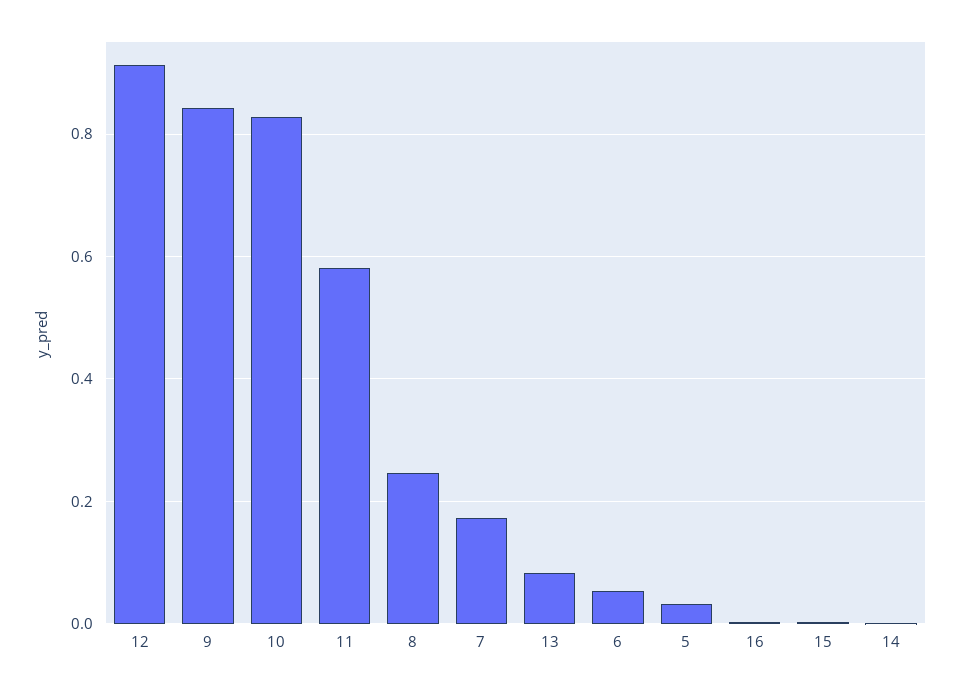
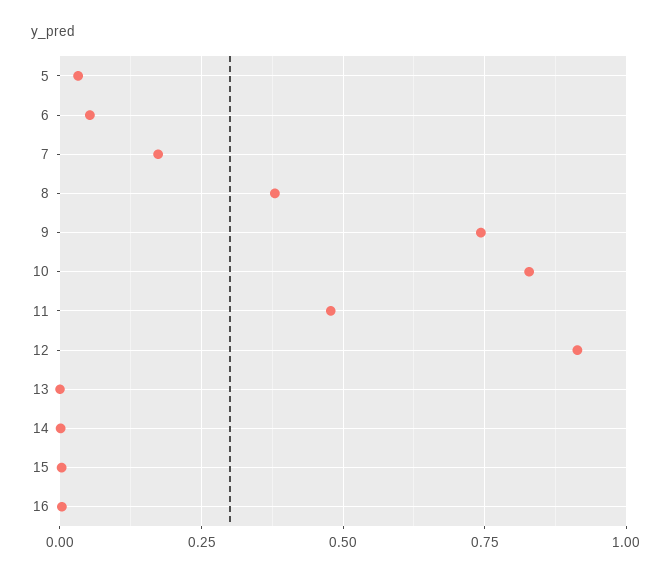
9: 0.84 -> 0.75
11: 0.58 -> 0.475
8: 0.24 -> 0.375
13: 0.08 -> 0

